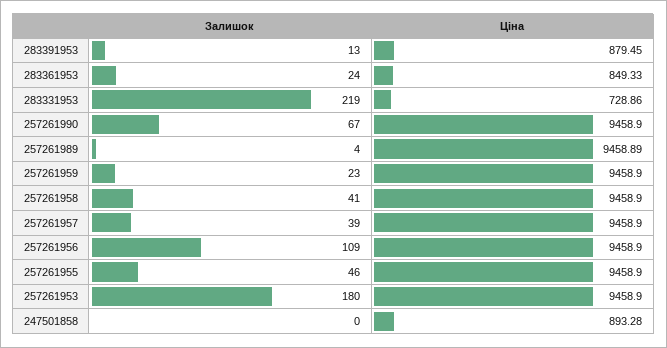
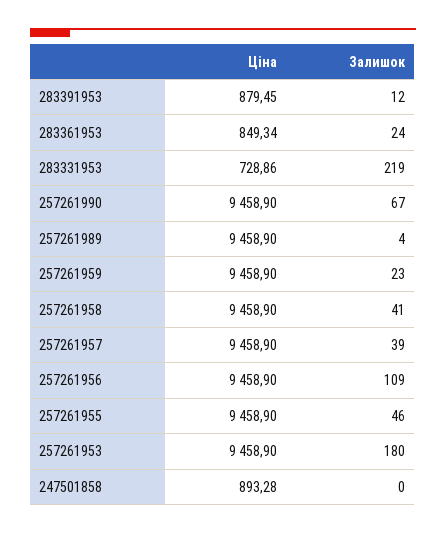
Залишок, 283391953: 13 -> 12
Ціна, 283361953: 849.33 -> 849.34
Ціна, 257261989: 9458.89 -> 9458.9

